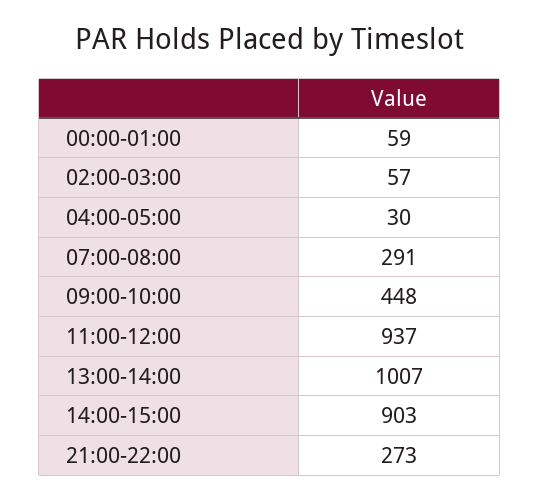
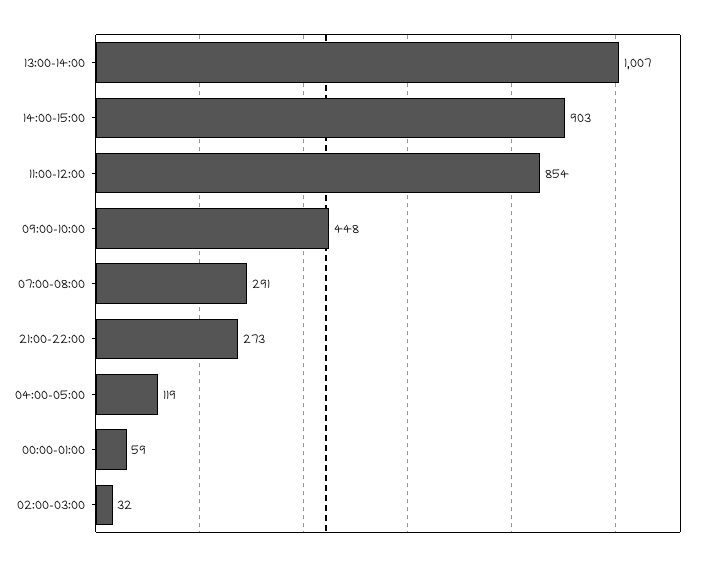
02:00-03:00: 57 -> 32
04:00-05:00: 30 -> 119
11:00-12:00: 937 -> 854

